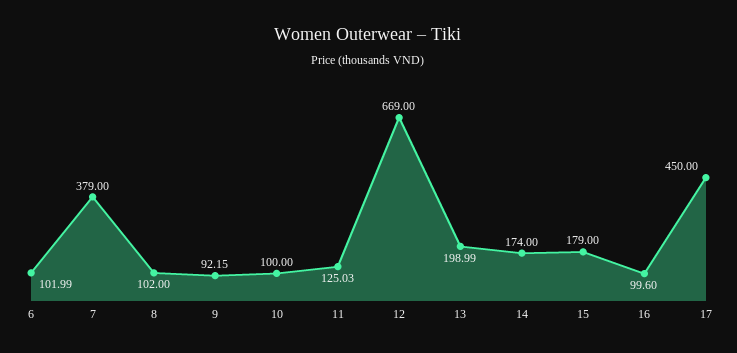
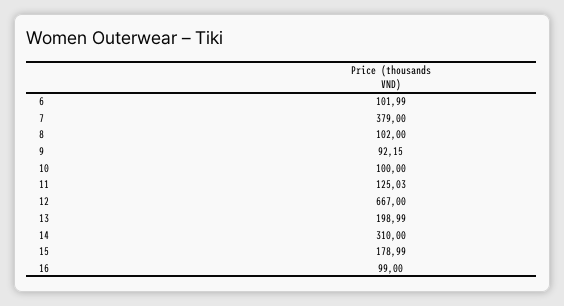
12: 669 -> 667
14: 174 -> 310
15: 179 -> 178.99
16: 99.6 -> 99
17: 450 -> none

